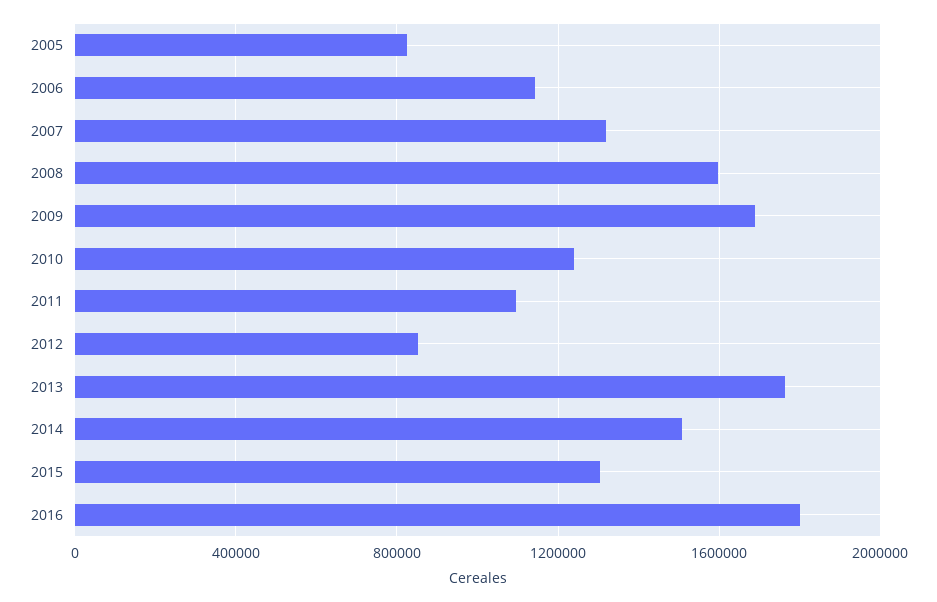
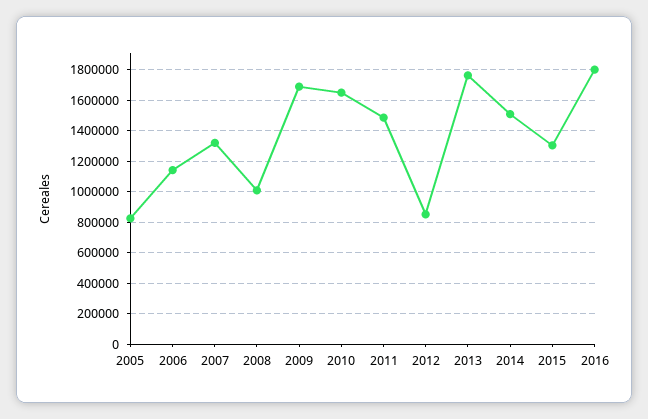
2008: 1600000 -> 1000000
2010: 1250000 -> 1650000
2011: 1100000 -> 1500000

